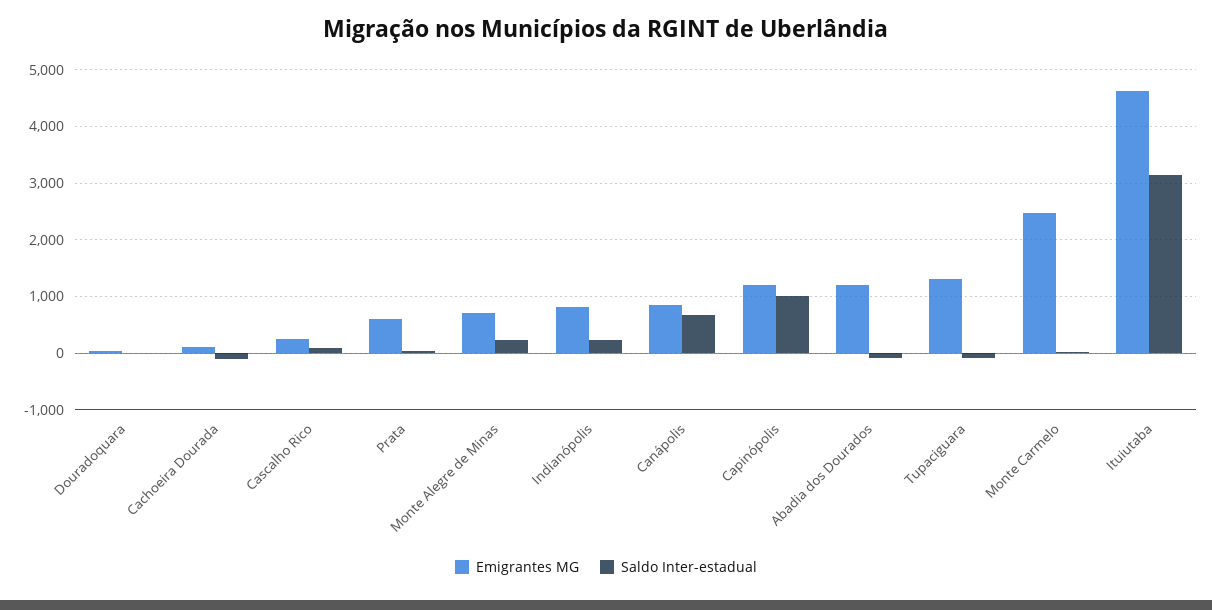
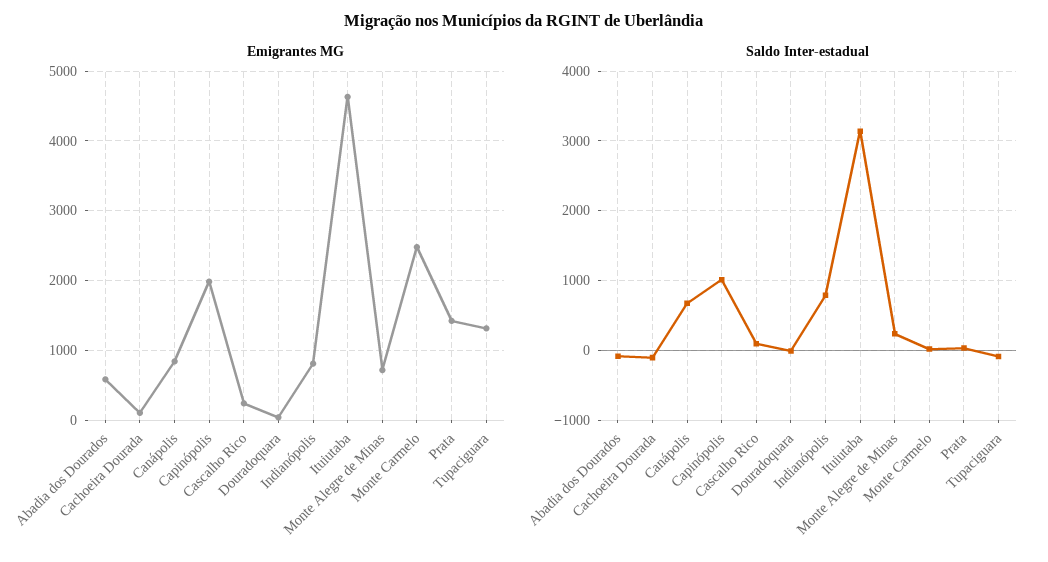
Emigrantes MG, Prata: 600 -> 1400
Saldo Inter-estadual, Indianópolis: 200 -> 800
Emigrantes MG, Capinópolis: 1200 -> 2000
Emigrantes MG, Abadia dos Dourados: 1200 -> 600

